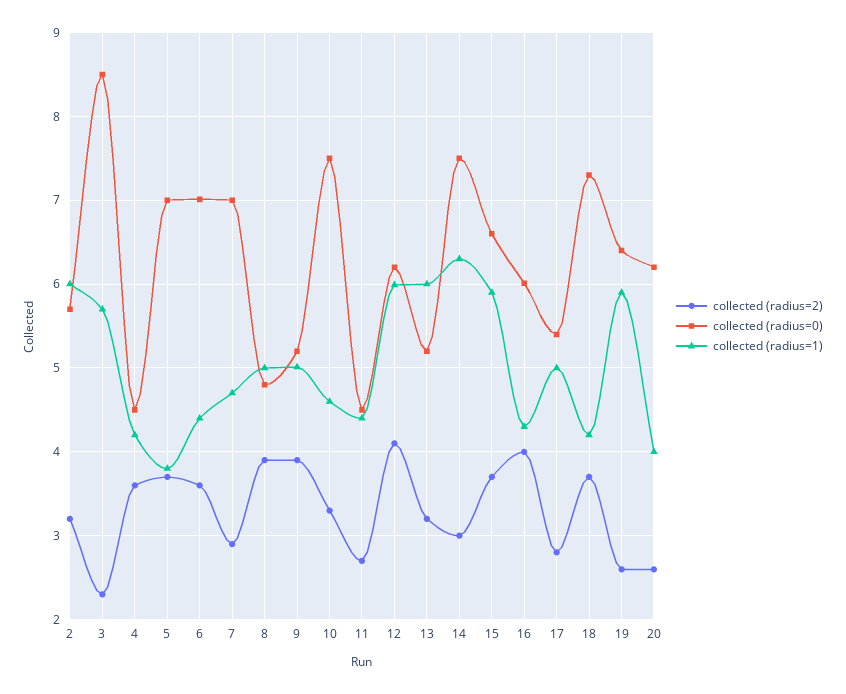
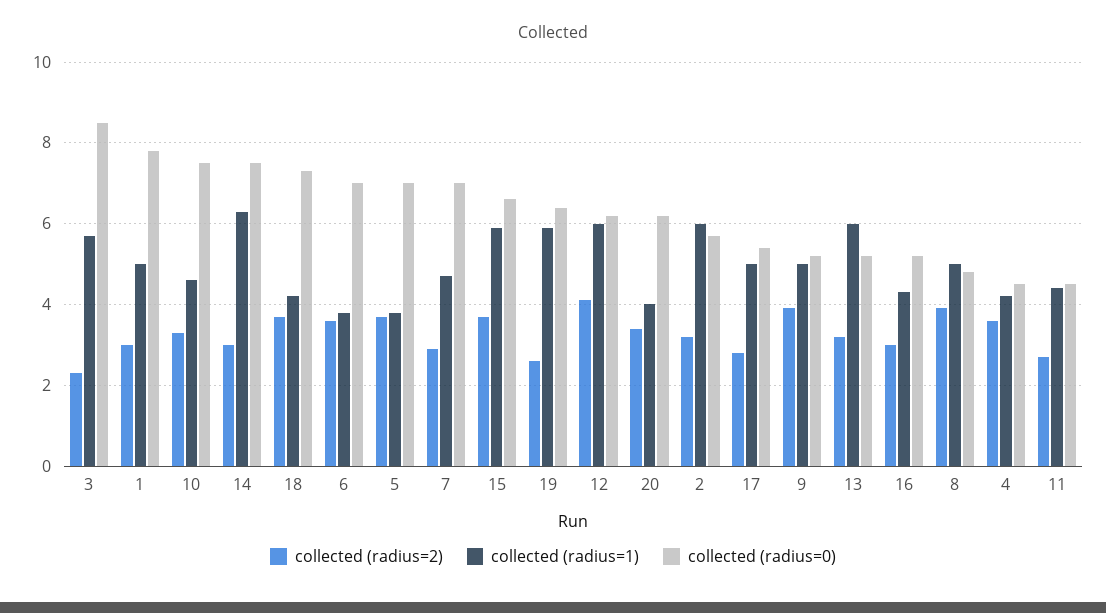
collected (radius=1), 6: 4.4 -> 3.8
collected (radius=2), 16: 4 -> 3
collected (radius=0), 16: 6 -> 5.2
collected (radius=2), 20: 2.6 -> 3.4
collected (radius=2), 1: none -> 3
collected (radius=1), 1: none -> 5
collected (radius=0), 1: none -> 7.8

